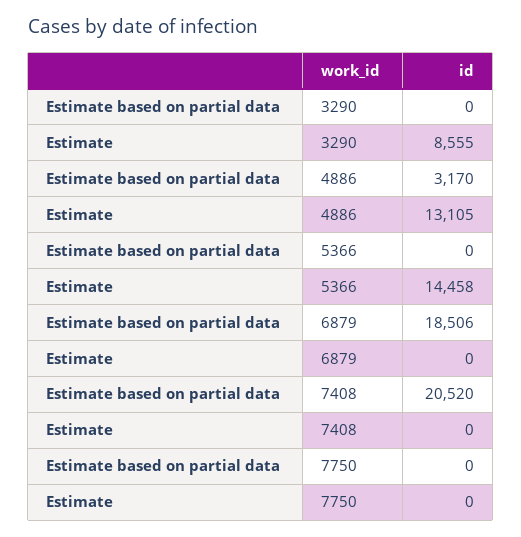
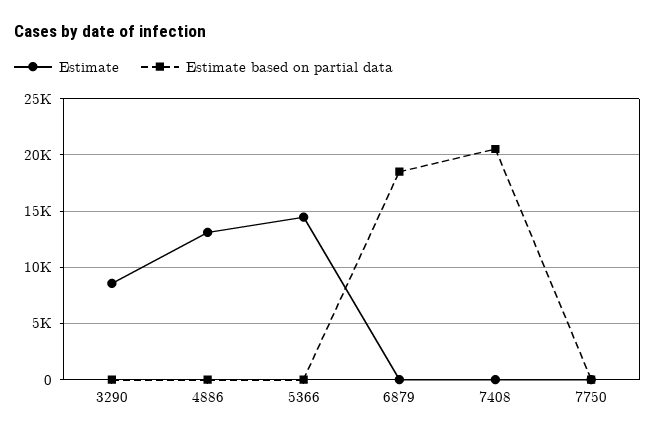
Estimate based on partial data, 4886: 3170 -> 0

